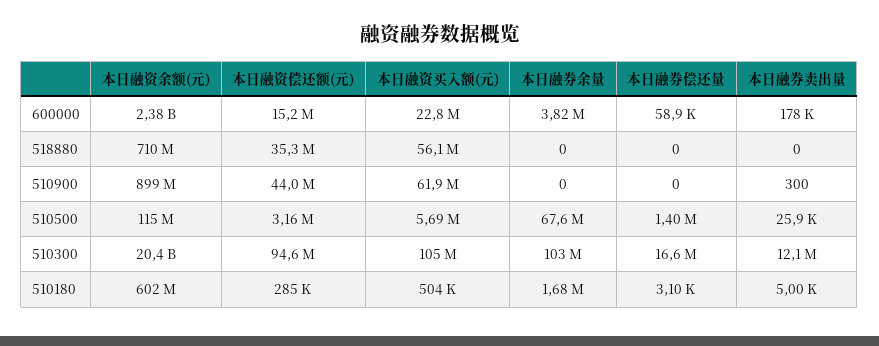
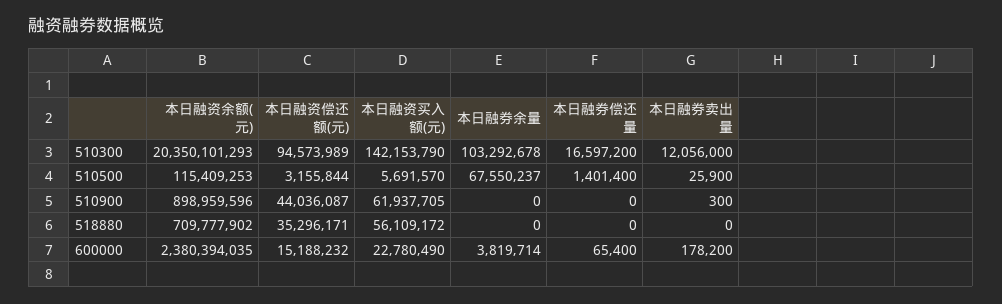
本日融券偿还量, 600000: 58900 -> 65400
本日融资买入额(元), 510300: 105000000 -> 142153790
本日融资余额(元), 510180: 602000000 -> none
本日融资偿还额(元), 510180: 285000 -> none
本日融资买入额(元), 510180: 504000 -> none
本日融券余量, 510180: 1680000 -> none
本日融券偿还量, 510180: 3100 -> none
本日融券卖出量, 510180: 5000 -> none

